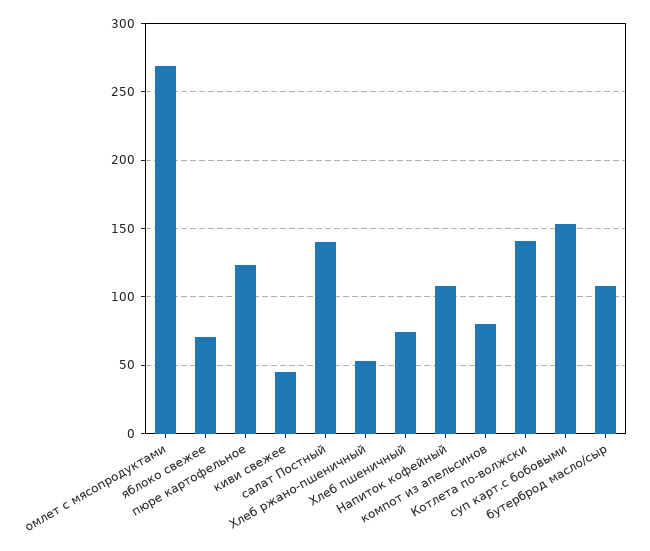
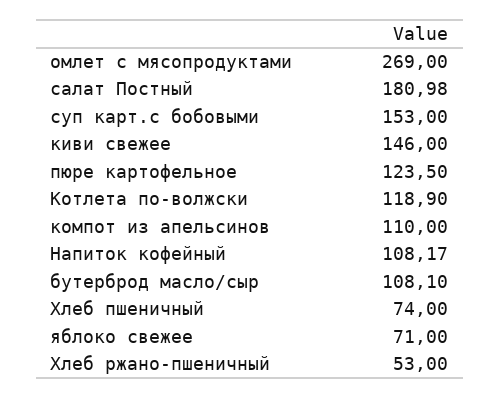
киви свежее: 45 -> 146
салат Постный: 140 -> 180.98
компот из апельсинов: 80 -> 110
Котлета по-волжски: 140 -> 118.9

